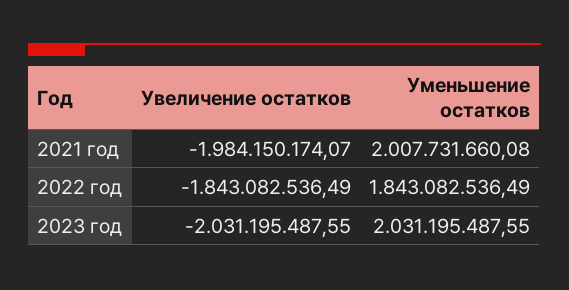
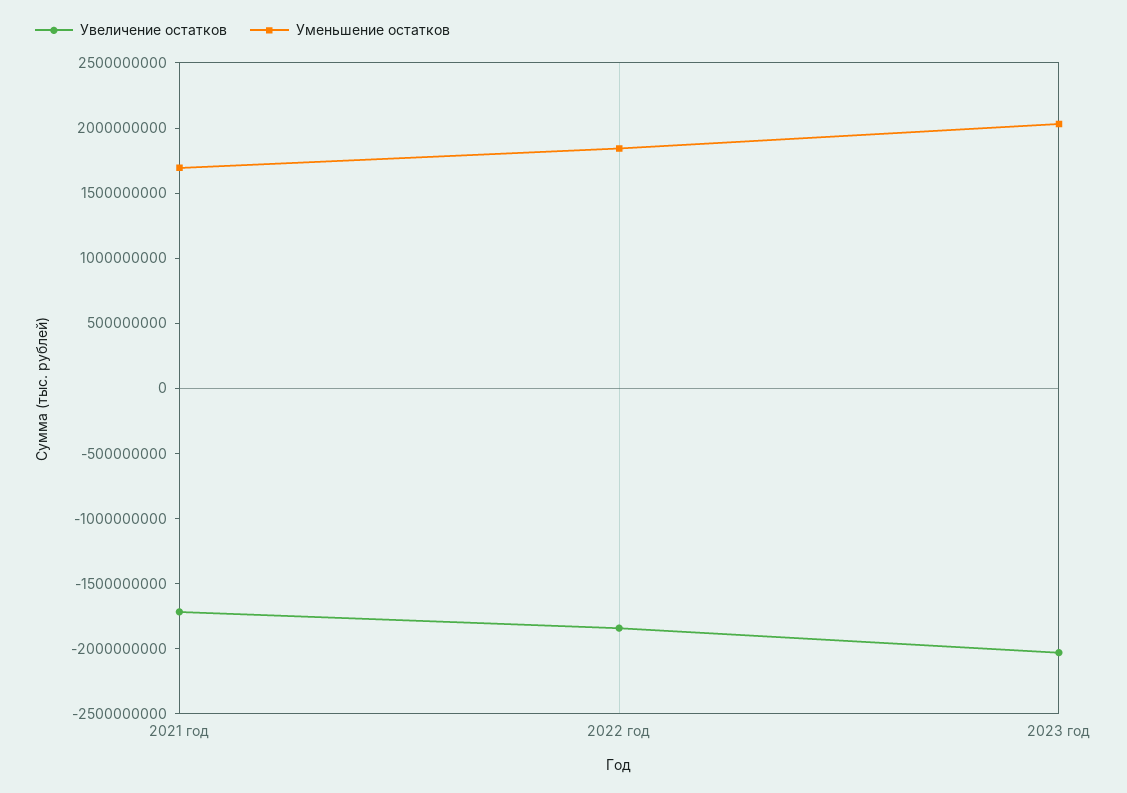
Увеличение остатков, 2021 год: -1984150174.07 -> -1700000000
Уменьшение остатков, 2021 год: 2007731660.08 -> 1700000000

